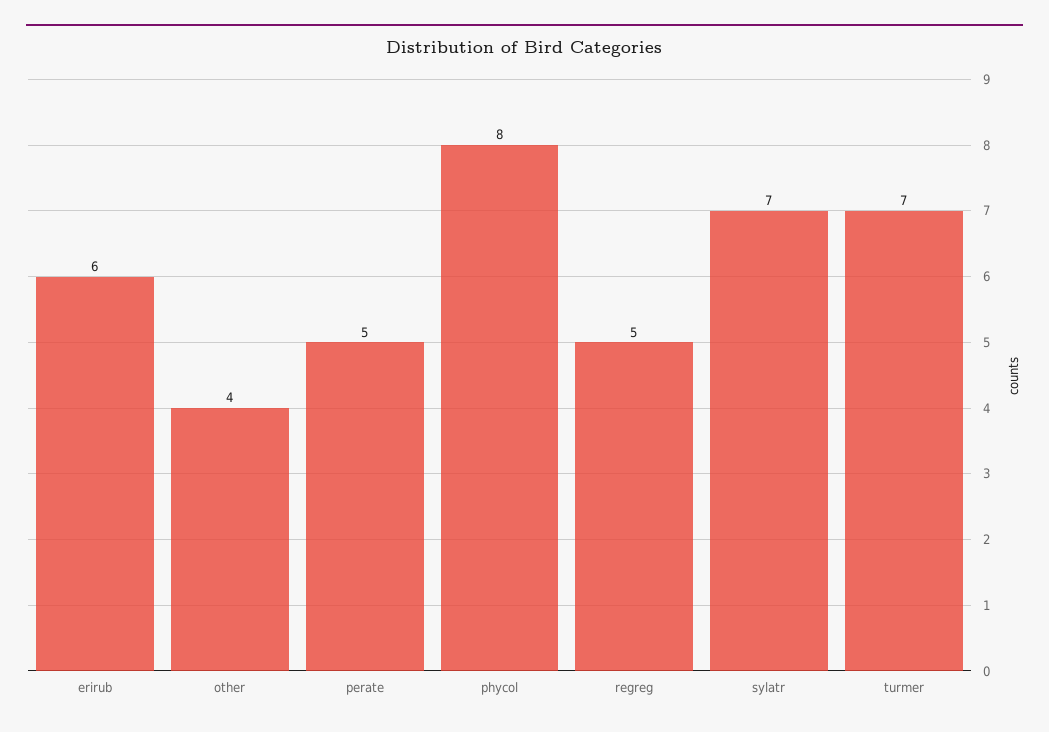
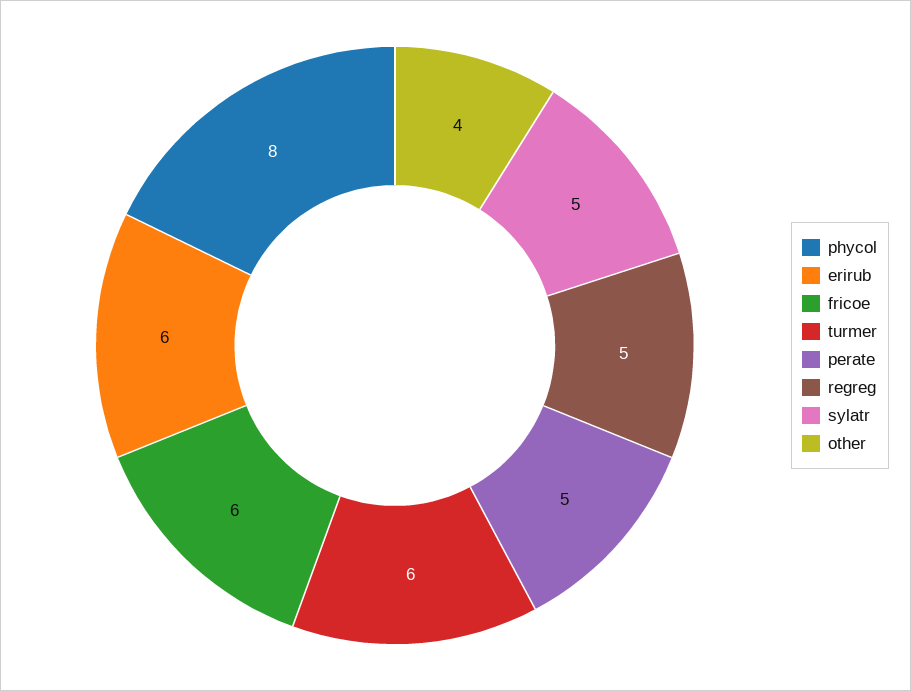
sylatr: 7 -> 5
turmer: 7 -> 6
fricoe: none -> 6

